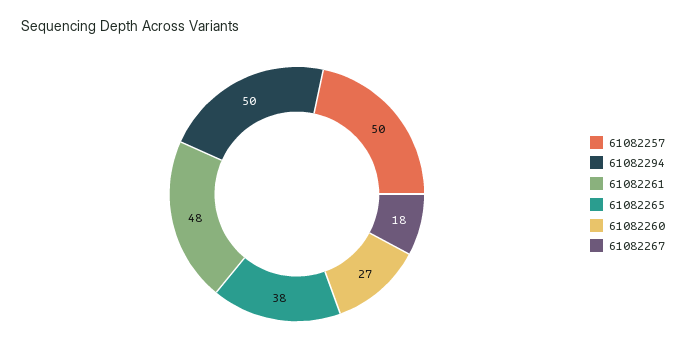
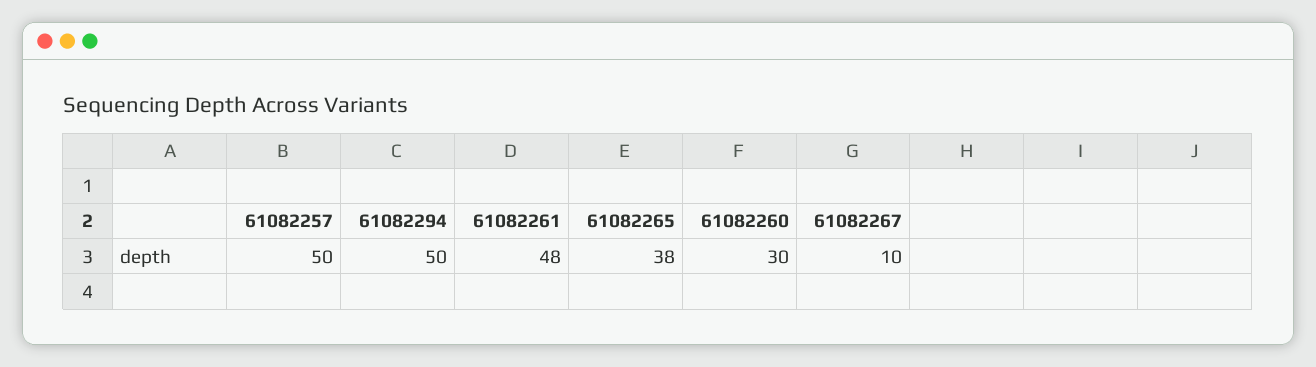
61082260: 27 -> 30
61082267: 18 -> 10

